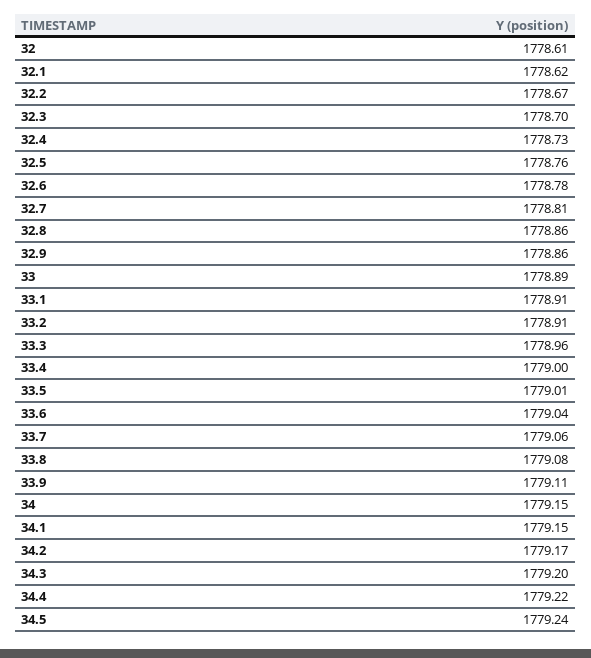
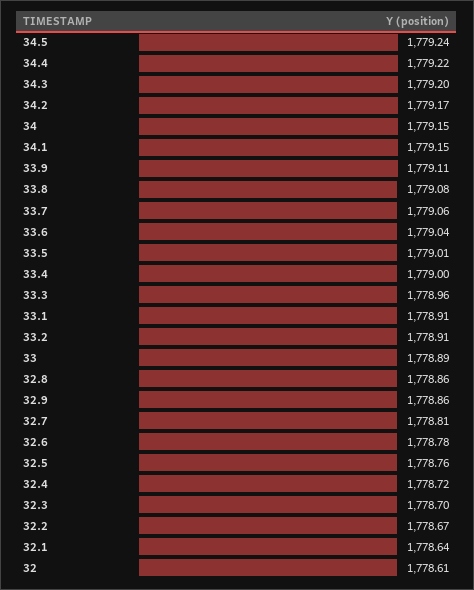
32.1: 1778.62 -> 1778.64
32.4: 1778.73 -> 1778.72

